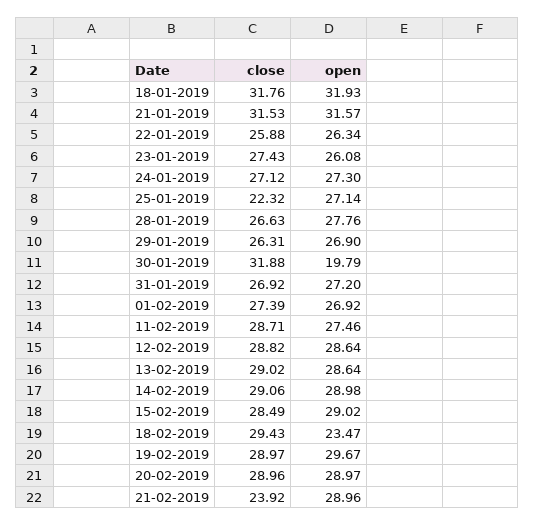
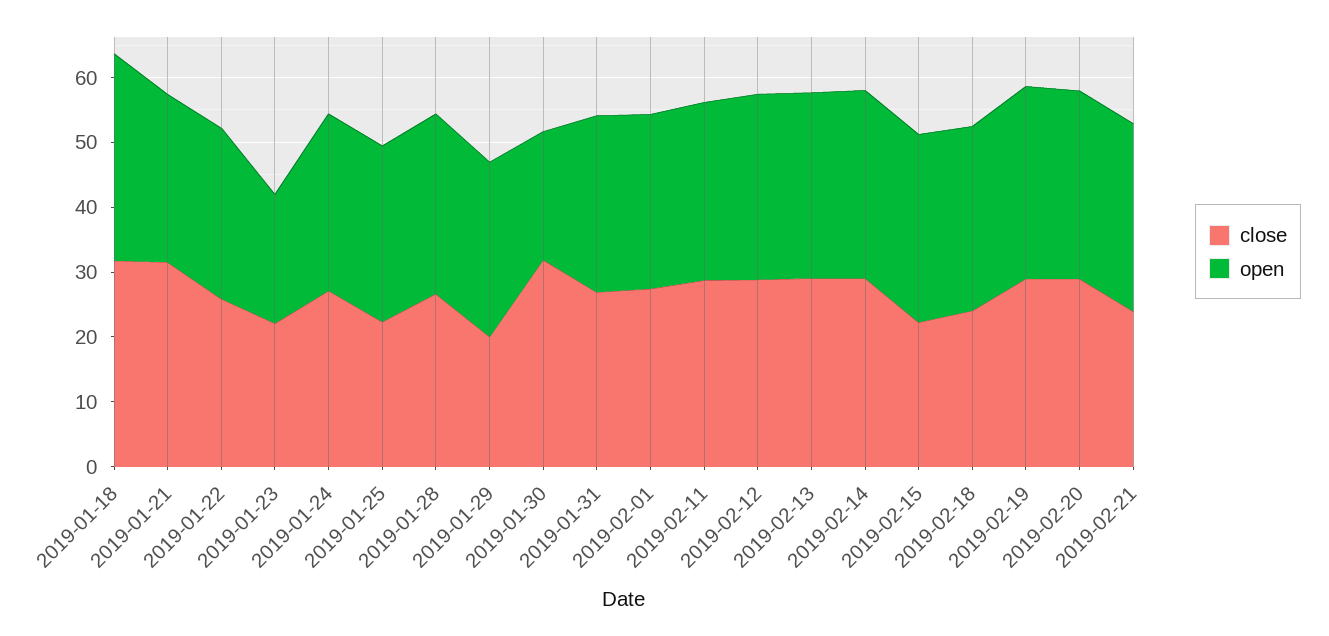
open, 21-01-2019: 31.57 -> 26
close, 23-01-2019: 27.43 -> 22
open, 23-01-2019: 26.08 -> 20
close, 29-01-2019: 26.31 -> 20
close, 15-02-2019: 28.49 -> 22
close, 18-02-2019: 29.43 -> 24
open, 18-02-2019: 23.47 -> 28

